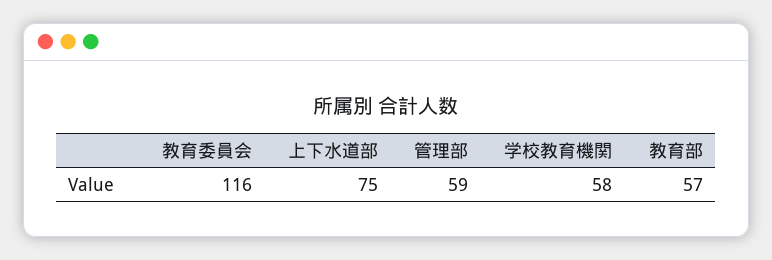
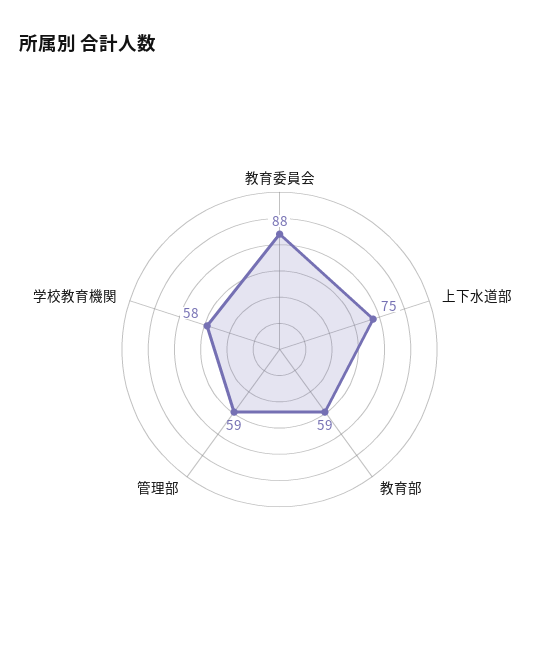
教育委員会: 116 -> 88
教育部: 57 -> 59

